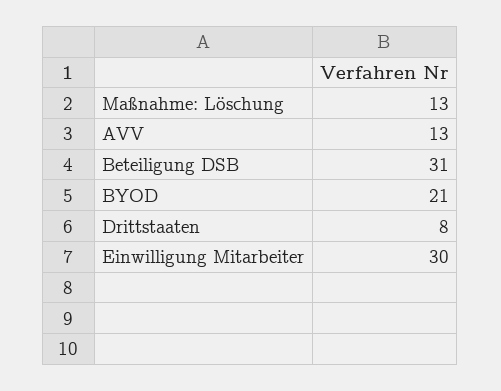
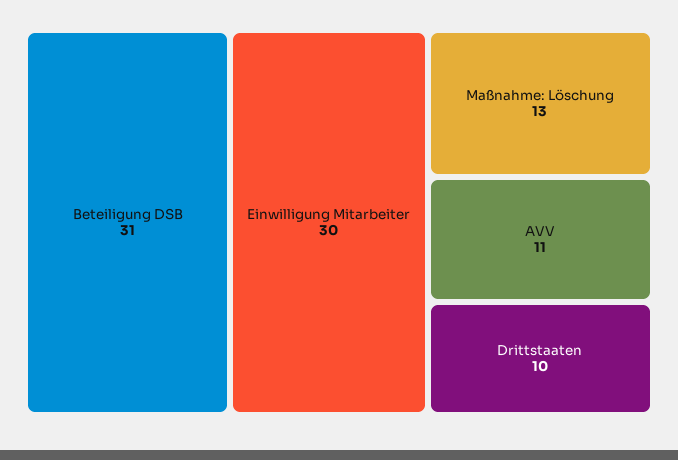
AVV: 13 -> 11
BYOD: 21 -> none
Drittstaaten: 8 -> 10

